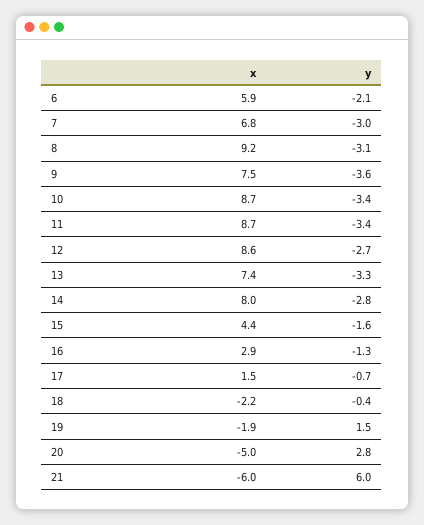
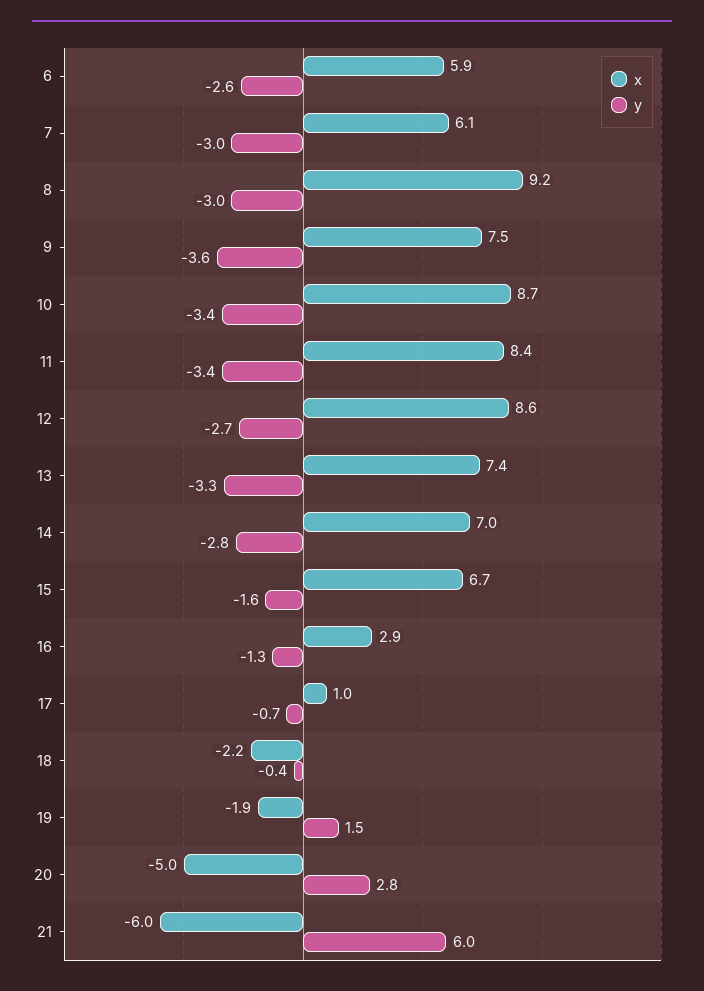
y, 6: -2.1 -> -2.6
x, 7: 6.8 -> 6.1
y, 8: -3.1 -> -3
x, 11: 8.7 -> 8.4
x, 14: 8 -> 7
x, 15: 4.4 -> 6.7
x, 17: 1.5 -> 1

